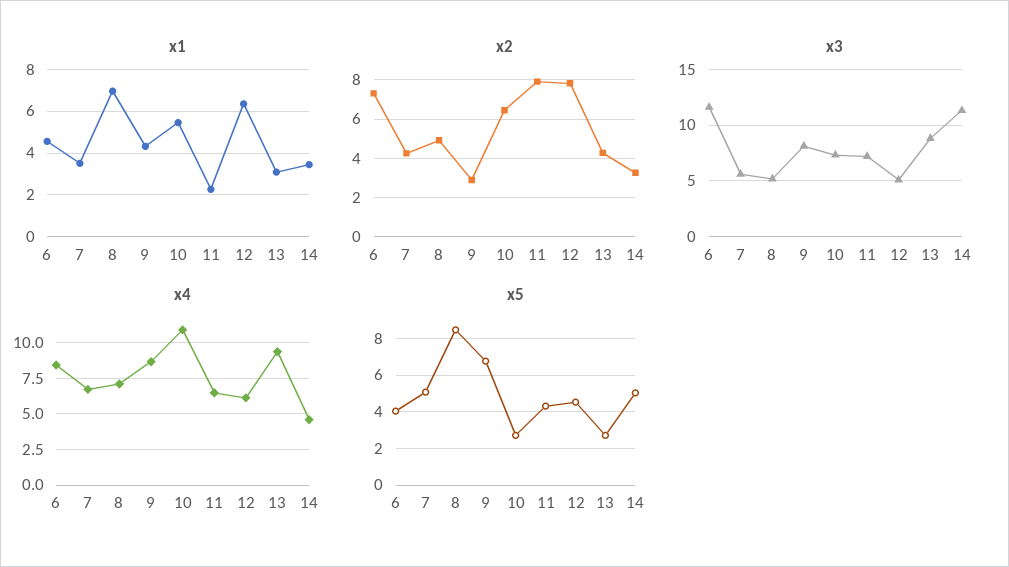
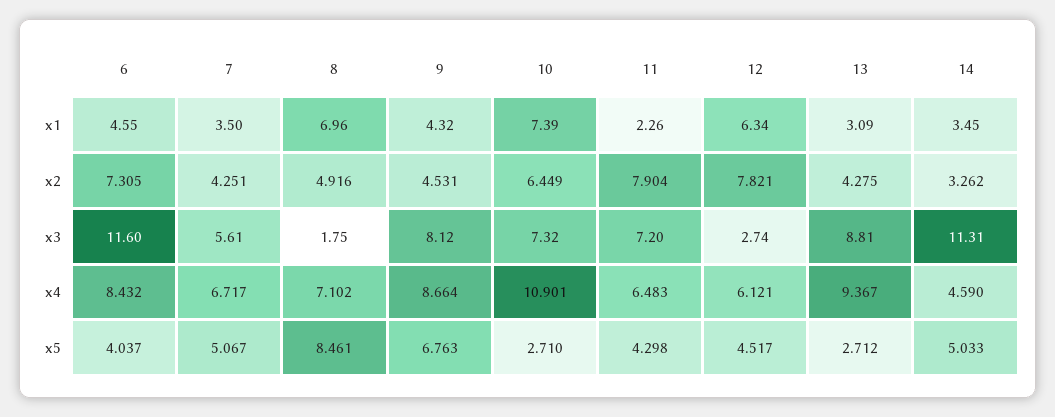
x1, 10: 5.5 -> 7.39
x2, 9: 3 -> 4.531
x3, 8: 5 -> 1.75
x3, 12: 5 -> 2.74

